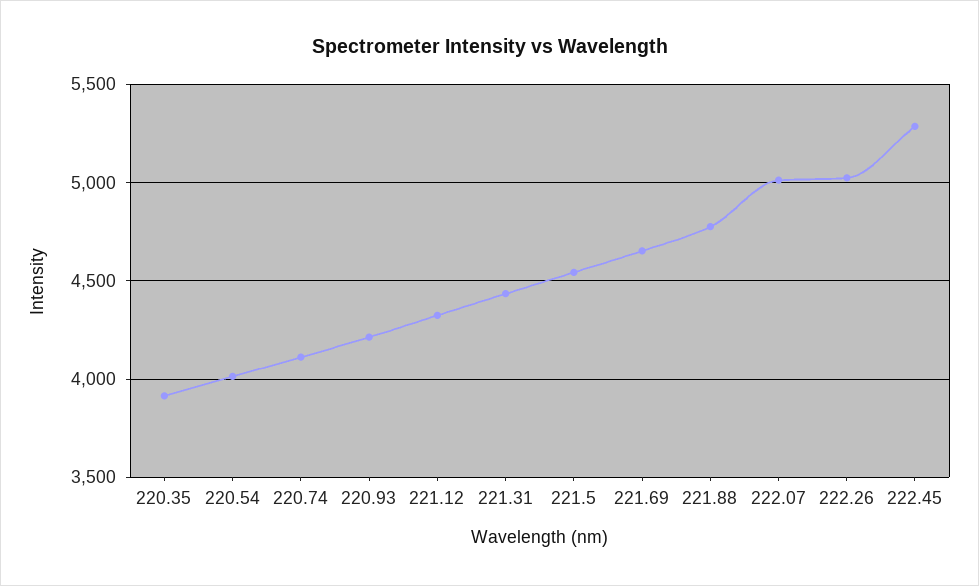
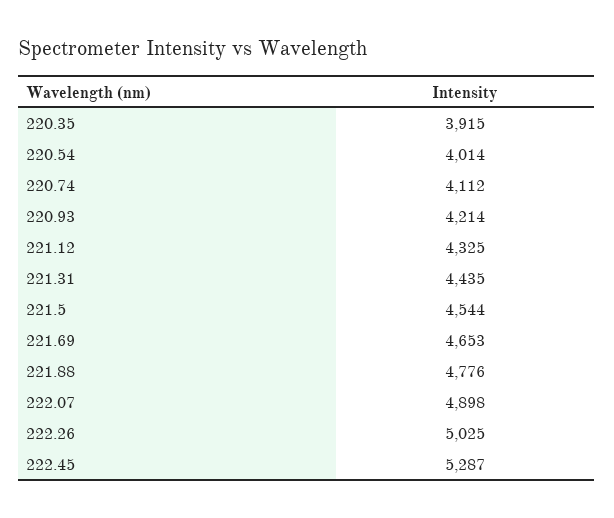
222.07: 5000 -> 4898

